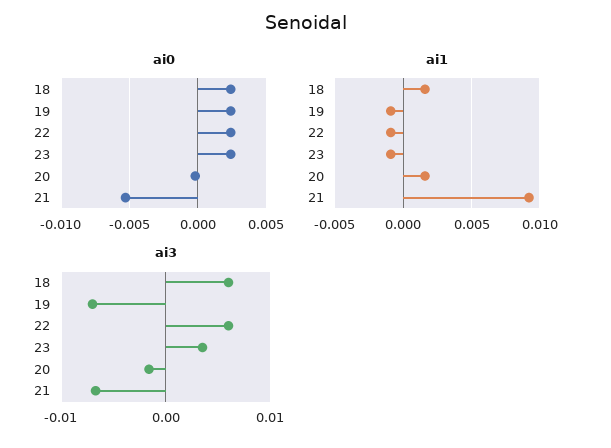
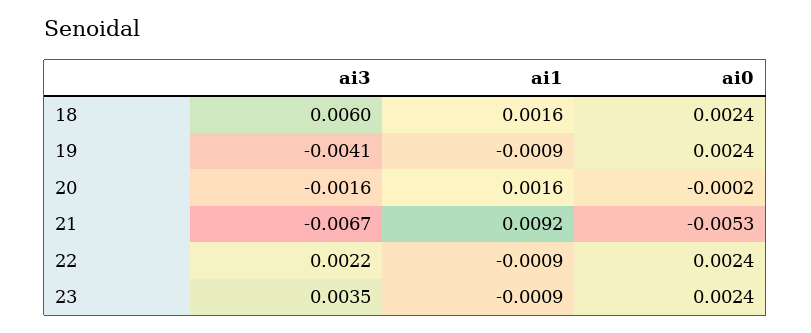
ai3, 19: -0.007 -> -0.0041
ai3, 22: 0.006 -> 0.0022

